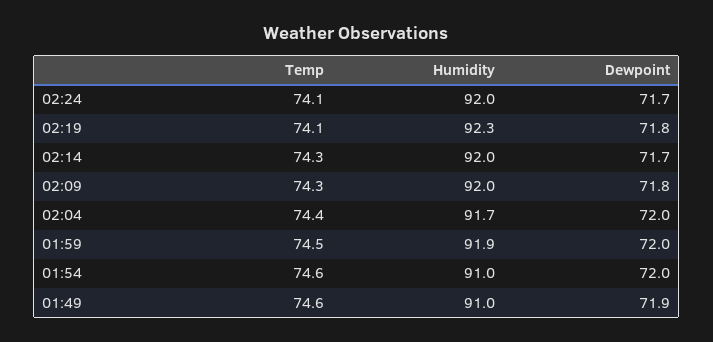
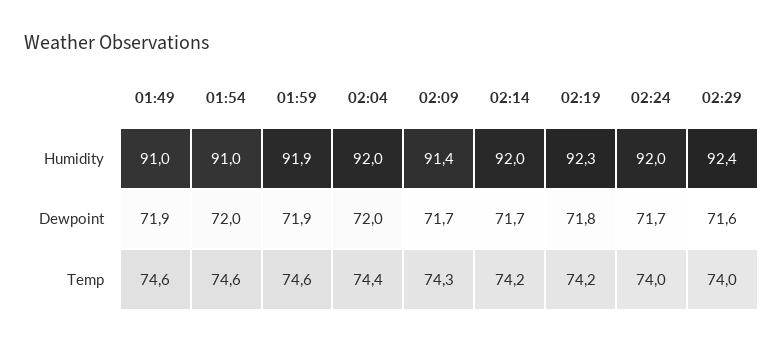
Temp, 02:24: 74.1 -> 74
Temp, 02:19: 74.1 -> 74.2
Temp, 02:14: 74.3 -> 74.2
Humidity, 02:09: 92 -> 91.4
Dewpoint, 02:09: 71.8 -> 71.7
Humidity, 02:04: 91.7 -> 92
Temp, 01:59: 74.5 -> 74.6
Dewpoint, 01:59: 72 -> 71.9
Humidity, 02:29: none -> 92.4
Dewpoint, 02:29: none -> 71.6
Temp, 02:29: none -> 74

